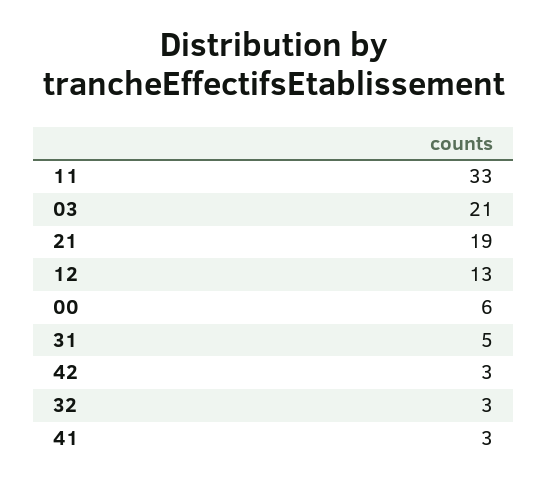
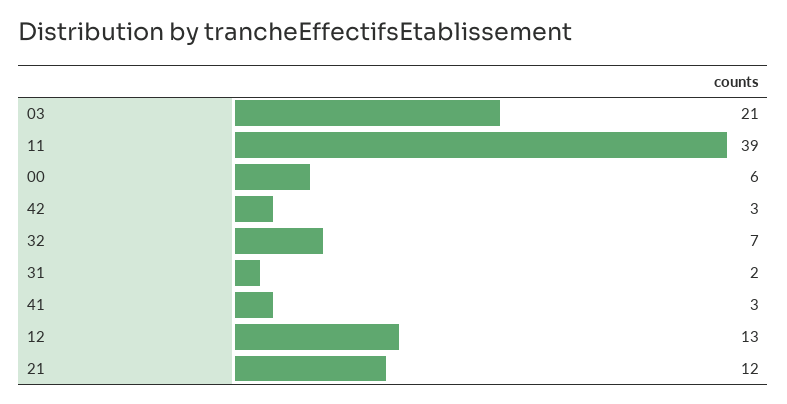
11: 33 -> 39
21: 19 -> 12
31: 5 -> 2
32: 3 -> 7

